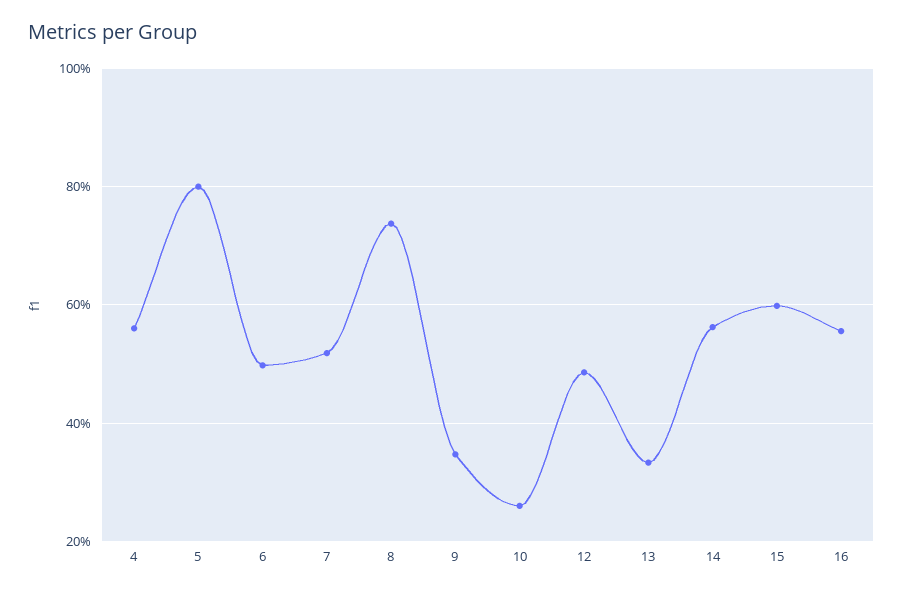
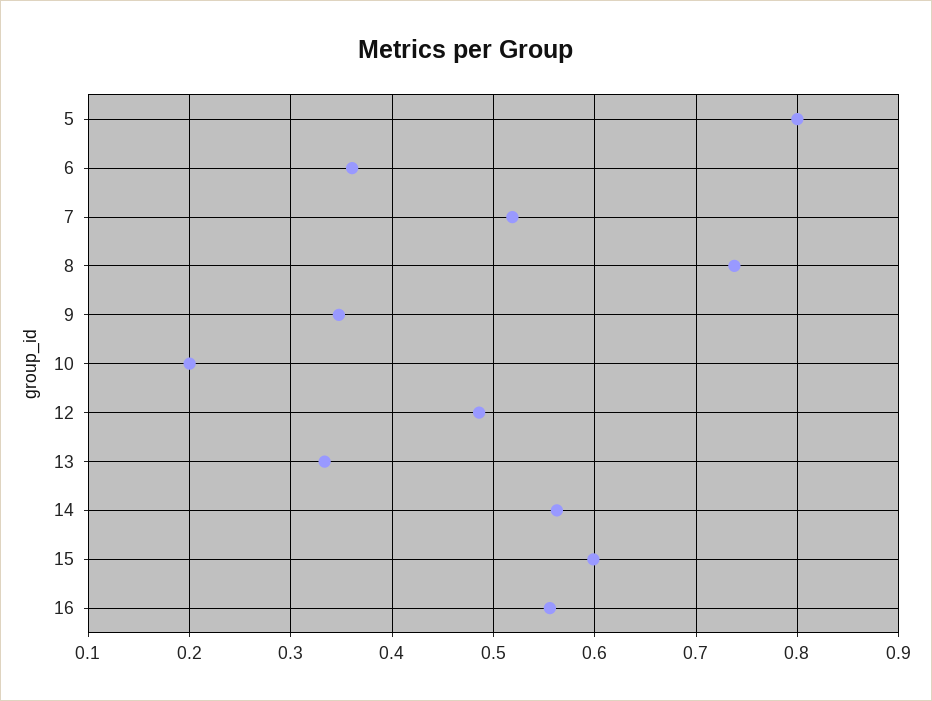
4: 0.56 -> none
6: 0.5 -> 0.36
10: 0.26 -> 0.2

